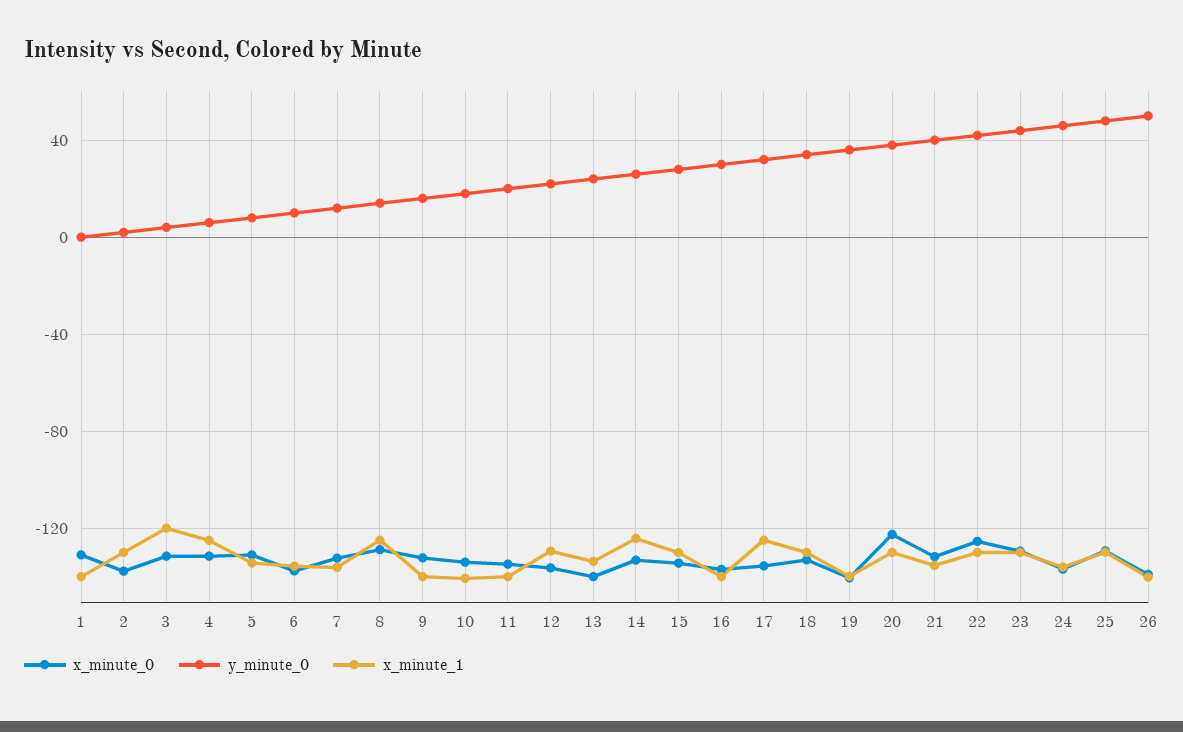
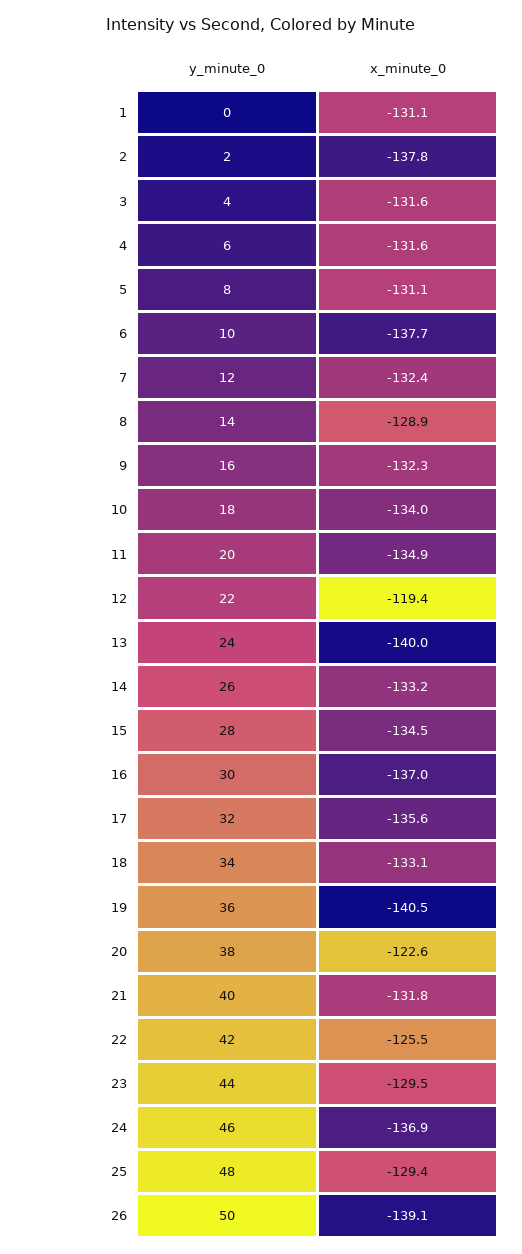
x_minute_1, 1: -140 -> none
x_minute_1, 2: -130 -> none
x_minute_1, 3: -120 -> none
x_minute_1, 4: -125 -> none
x_minute_1, 5: -135 -> none
x_minute_1, 6: -135 -> none
x_minute_1, 7: -135 -> none
x_minute_1, 8: -125 -> none
x_minute_1, 9: -140 -> none
x_minute_1, 10: -140 -> none
x_minute_1, 11: -140 -> none
x_minute_0, 12: -135 -> -119.4
x_minute_1, 12: -130 -> none
x_minute_1, 13: -135 -> none
x_minute_1, 14: -125 -> none
x_minute_1, 15: -130 -> none
x_minute_1, 16: -140 -> none
x_minute_1, 17: -125 -> none
x_minute_1, 18: -130 -> none
x_minute_1, 19: -140 -> none
x_minute_1, 20: -130 -> none
x_minute_1, 21: -135 -> none
x_minute_1, 22: -130 -> none
x_minute_1, 23: -130 -> none
x_minute_1, 24: -135 -> none
x_minute_1, 25: -130 -> none
x_minute_1, 26: -140 -> none

